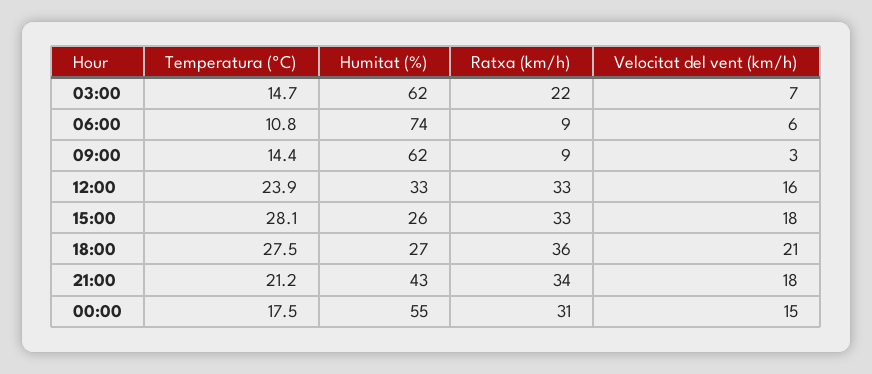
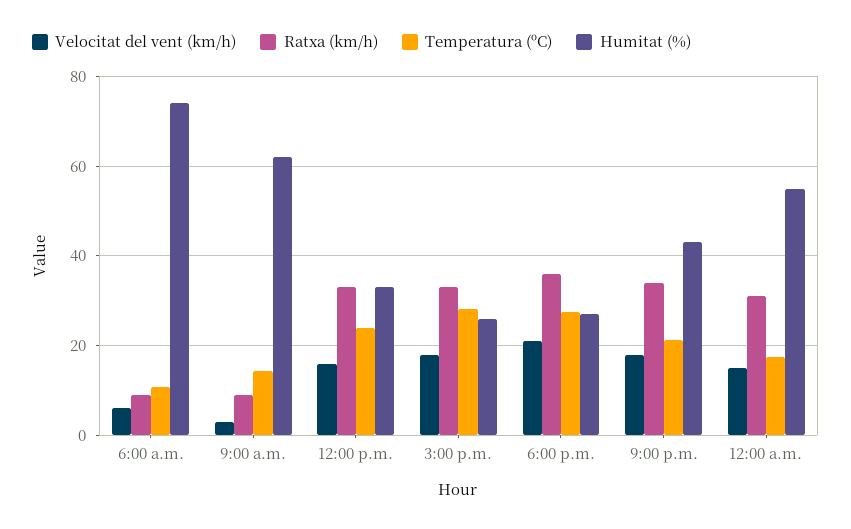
Temperatura (ºC), 03:00: 14.7 -> none
Humitat (%), 03:00: 62 -> none
Ratxa (km/h), 03:00: 22 -> none
Velocitat del vent (km/h), 03:00: 7 -> none

